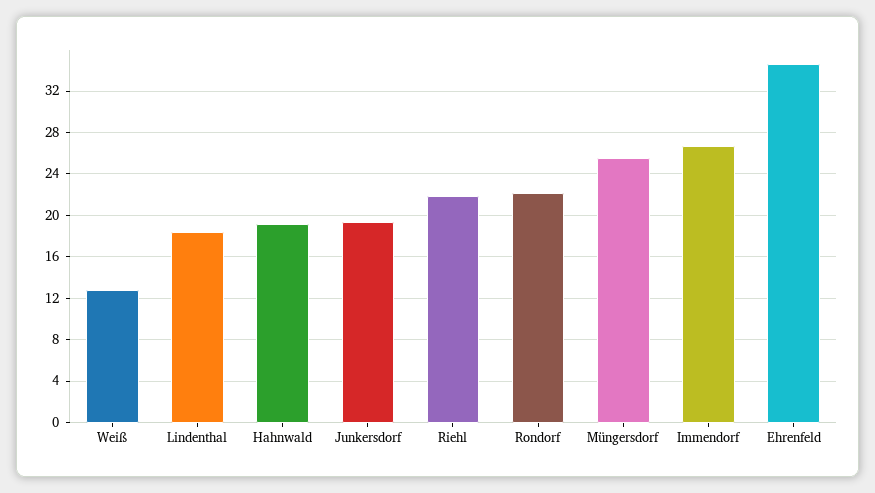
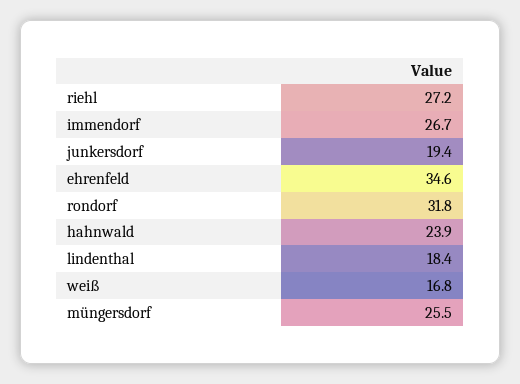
Weiß: 13 -> 16.8
Hahnwald: 19 -> 23.9
Riehl: 22 -> 27.2
Rondorf: 22 -> 31.8

